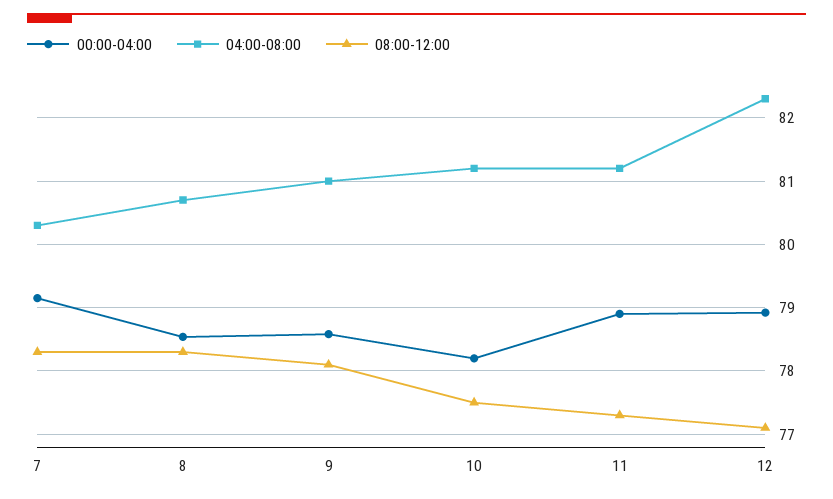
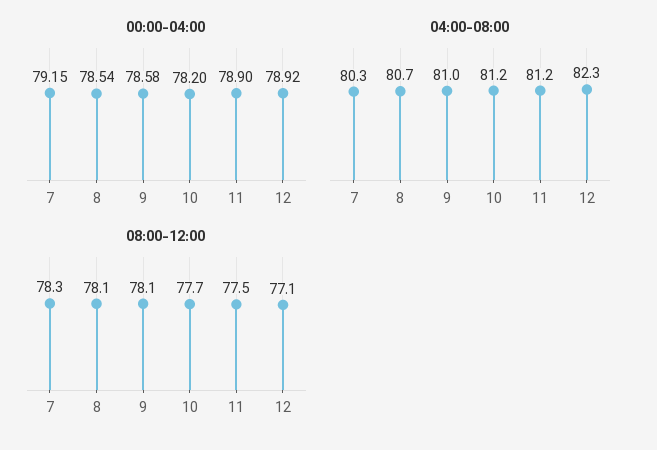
08:00-12:00, 8: 78.3 -> 78.1
08:00-12:00, 10: 77.5 -> 77.7
08:00-12:00, 11: 77.3 -> 77.5

